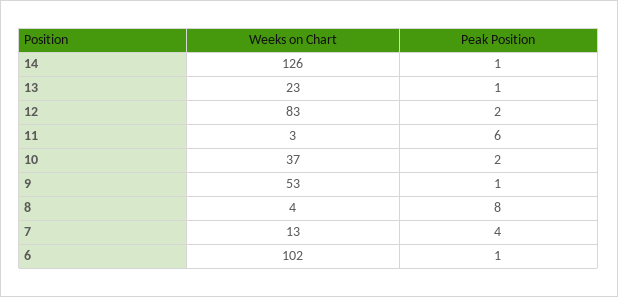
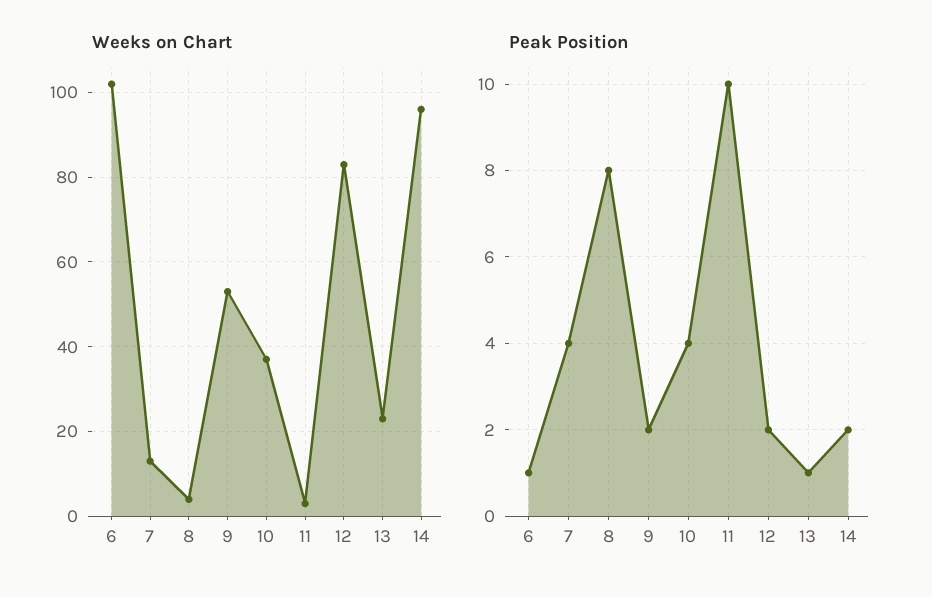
Weeks on Chart, 14: 126 -> 95
Peak Position, 14: 1 -> 2
Peak Position, 11: 6 -> 10
Peak Position, 10: 2 -> 4
Peak Position, 9: 1 -> 2

